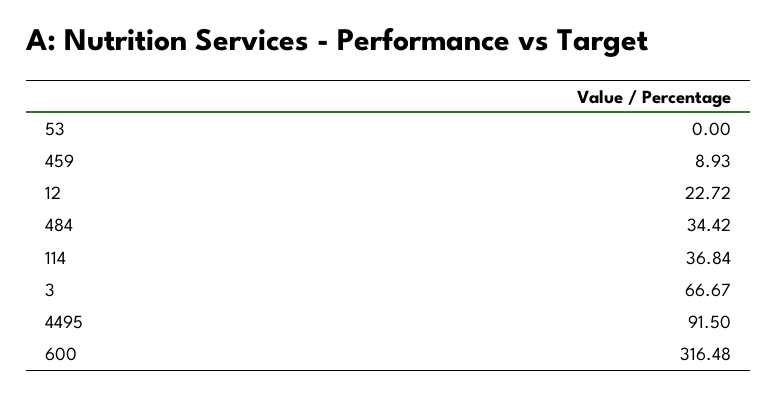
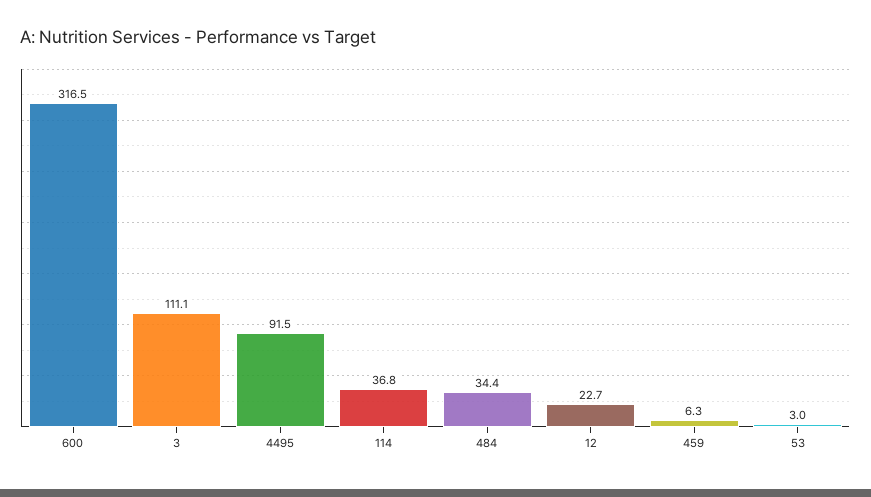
53: 0 -> 3
459: 8.93 -> 6.3
3: 66.67 -> 111.1

